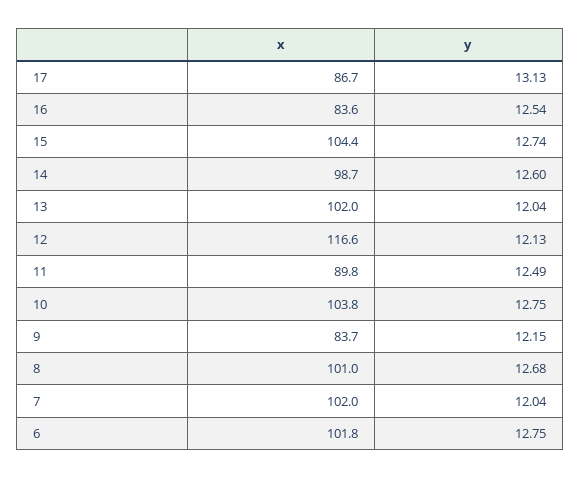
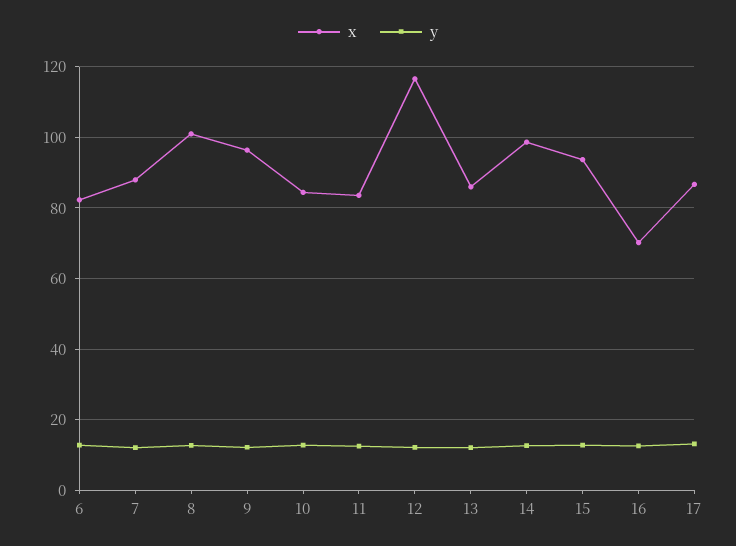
x, 16: 83.6 -> 70
x, 15: 104.4 -> 94
x, 13: 102 -> 86
x, 11: 89.8 -> 84
x, 10: 103.8 -> 84
x, 9: 83.7 -> 96
x, 7: 102 -> 88
x, 6: 101.8 -> 82

